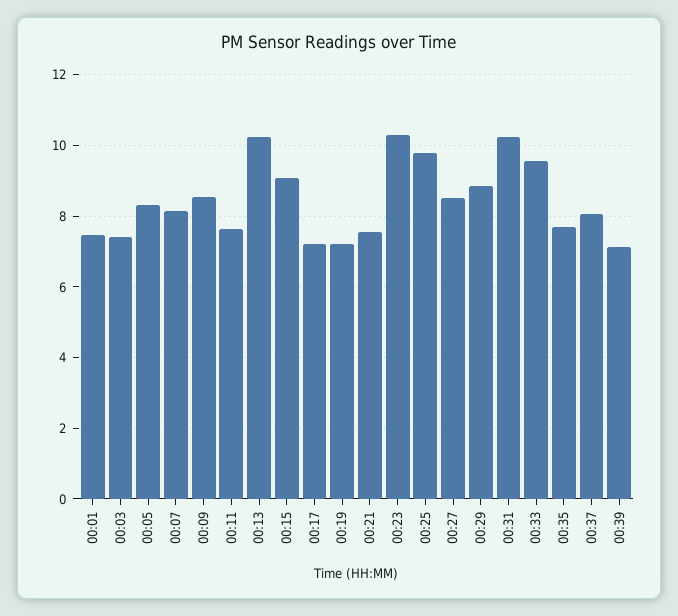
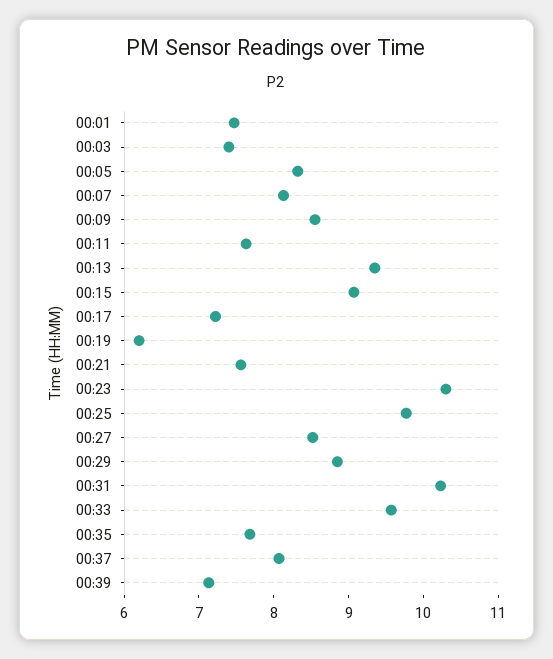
00:13: 10.2 -> 9.4
00:19: 7.2 -> 6.2

